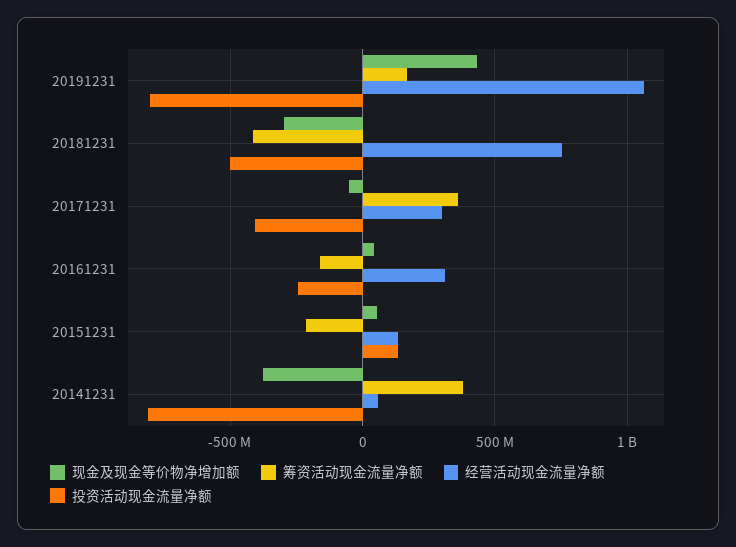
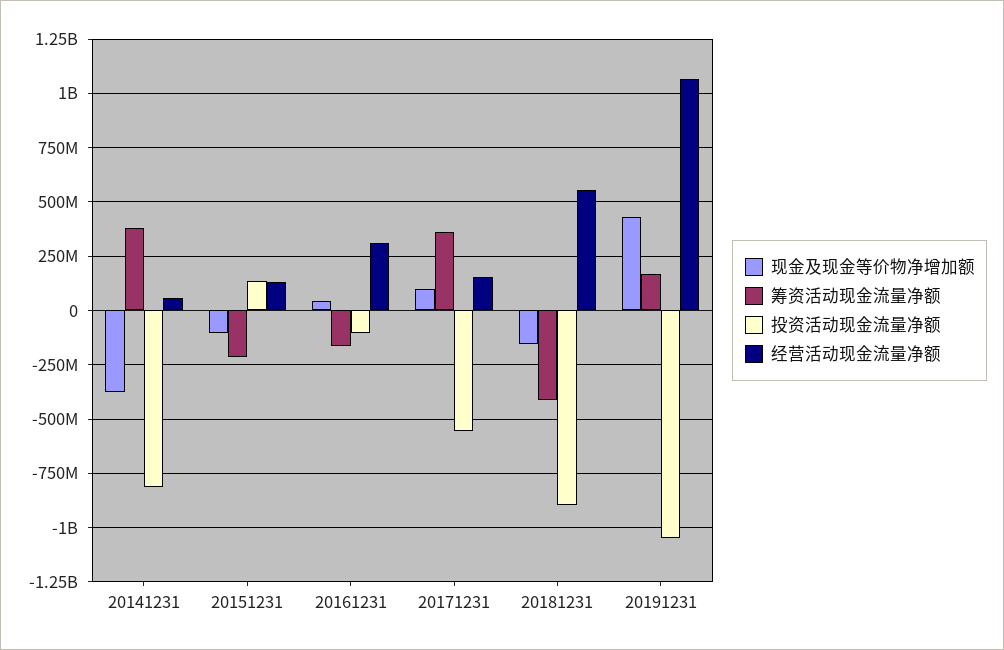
投资活动现金流量净额, 20191231: -800000000 -> -1050000000
现金及现金等价物净增加额, 20181231: -300000000 -> -150000000
经营活动现金流量净额, 20181231: 750000000 -> 550000000
投资活动现金流量净额, 20181231: -500000000 -> -900000000
现金及现金等价物净增加额, 20171231: -50000000 -> 100000000
经营活动现金流量净额, 20171231: 300000000 -> 150000000
投资活动现金流量净额, 20171231: -400000000 -> -550000000
投资活动现金流量净额, 20161231: -250000000 -> -100000000
现金及现金等价物净增加额, 20151231: 50000000 -> -100000000

